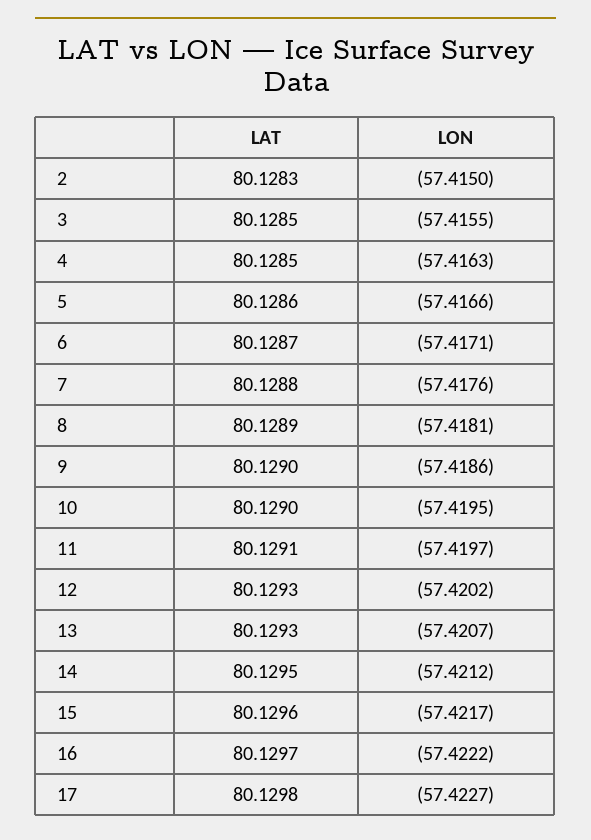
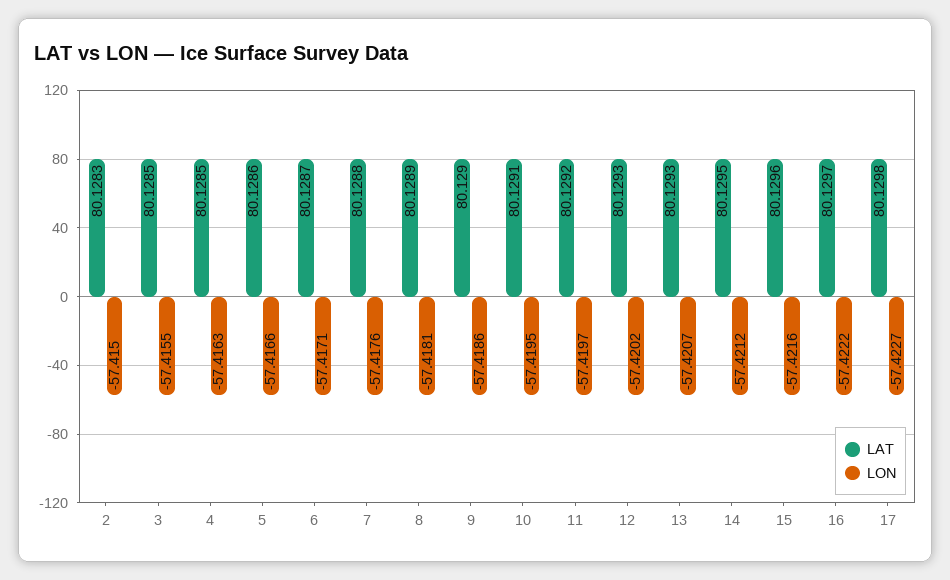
LAT, 10: 80.129 -> 80.1291
LAT, 11: 80.1291 -> 80.1292
LON, 15: -57.4217 -> -57.4216

